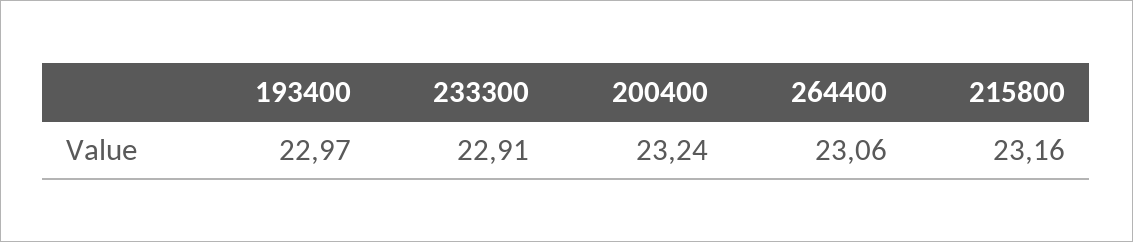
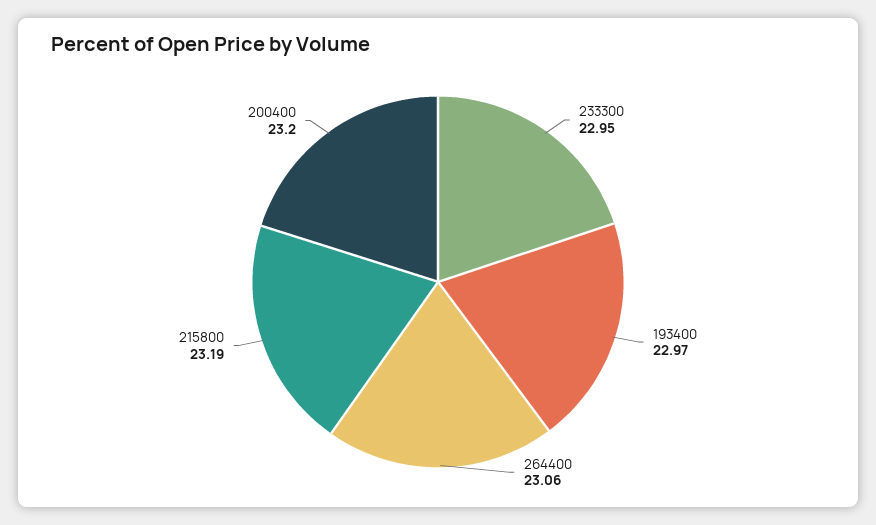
233300: 22.91 -> 22.95
200400: 23.24 -> 23.2
215800: 23.16 -> 23.19

